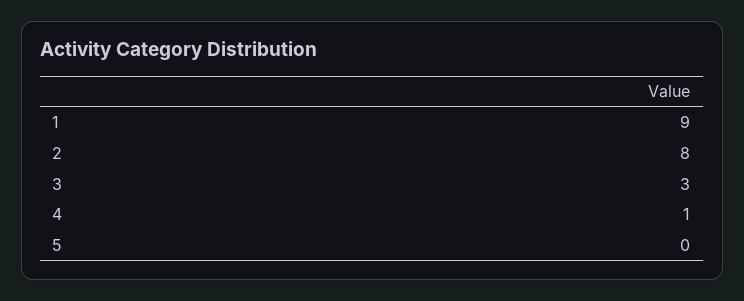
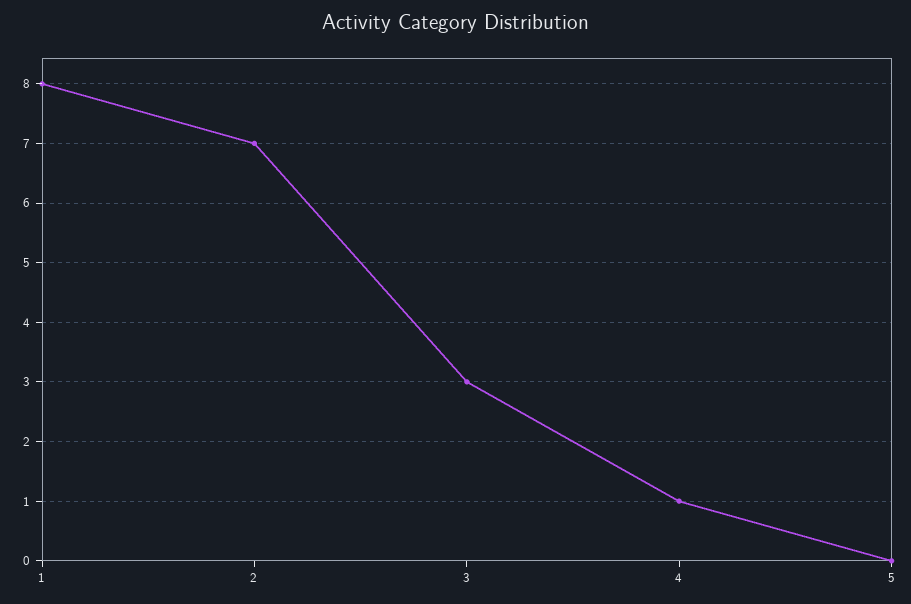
1: 9 -> 8
2: 8 -> 7

